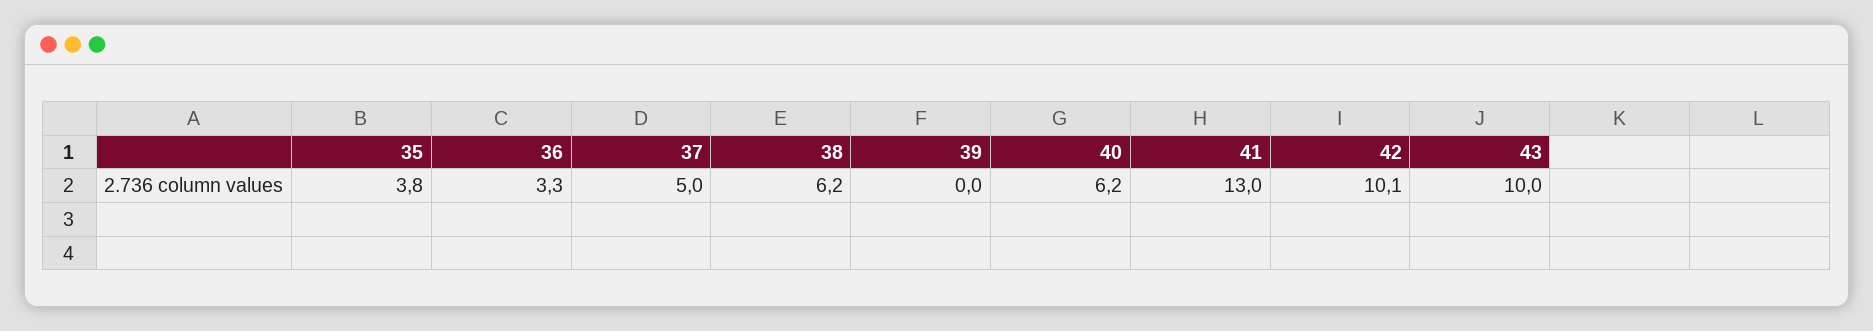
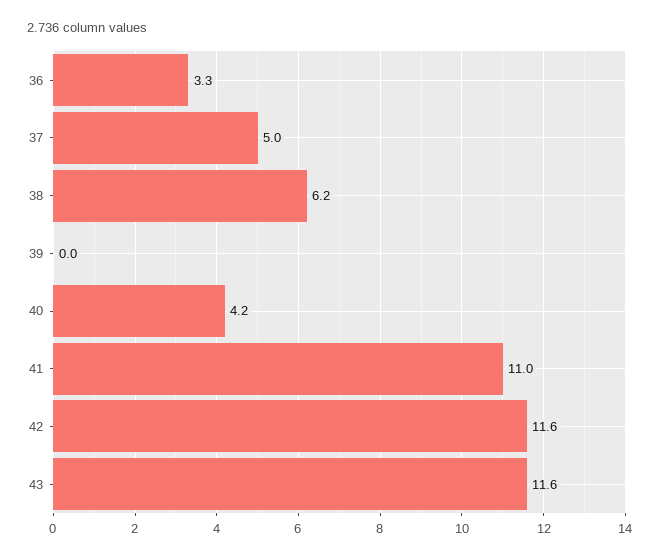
35: 3.8 -> none
40: 6.2 -> 4.2
41: 13 -> 11
42: 10.1 -> 11.6
43: 10 -> 11.6

